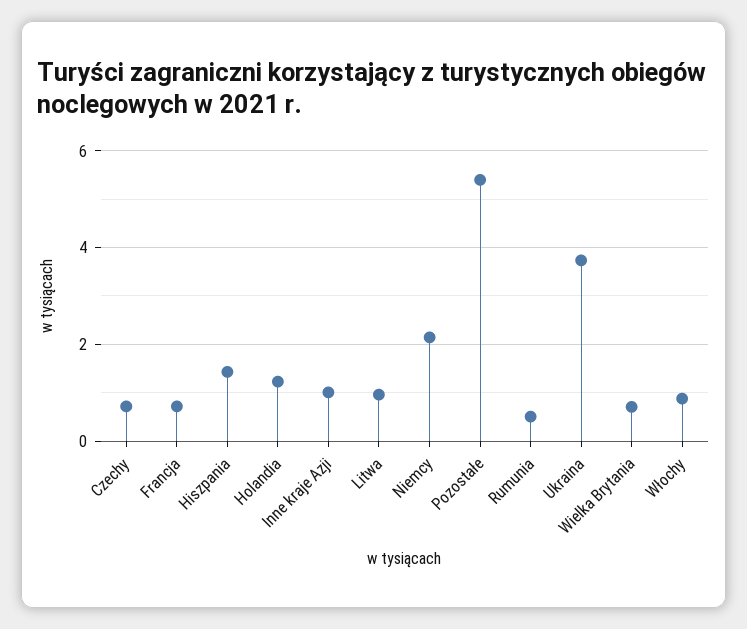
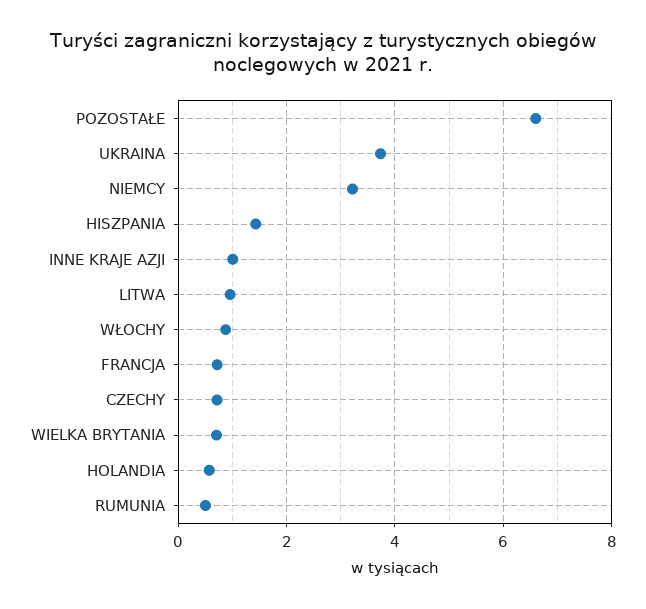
Holandia: 1.2 -> 0.6
Niemcy: 2.2 -> 3.2
Pozostałe: 5.4 -> 6.6

